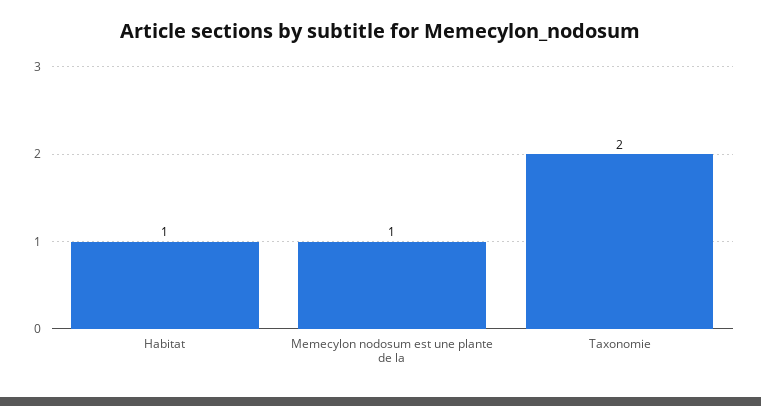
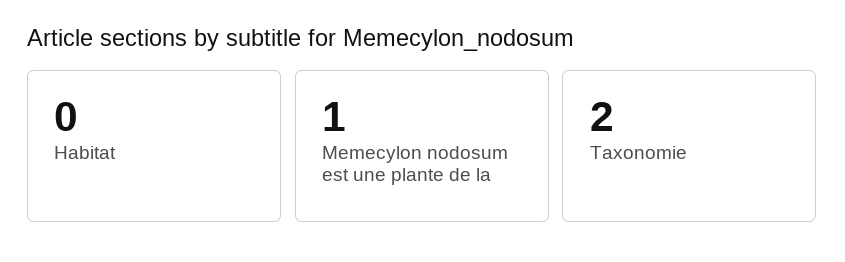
Habitat: 1 -> 0

